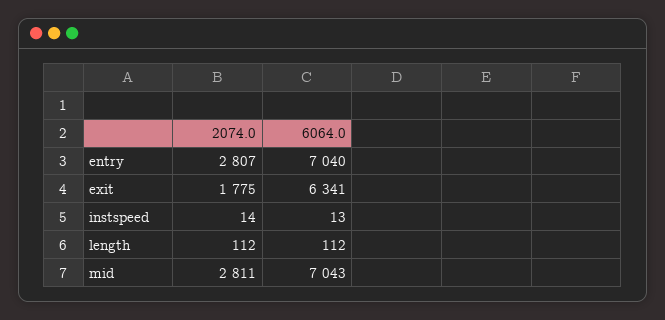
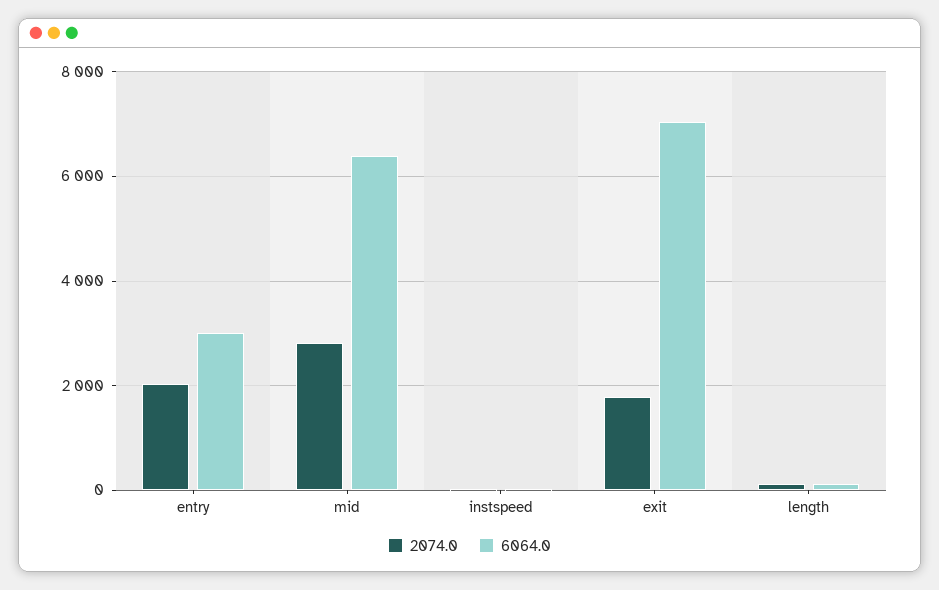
2074.0, entry: 2807 -> 2000
6064.0, entry: 7040 -> 3000
6064.0, exit: 6341 -> 7000
6064.0, mid: 7043 -> 6400

